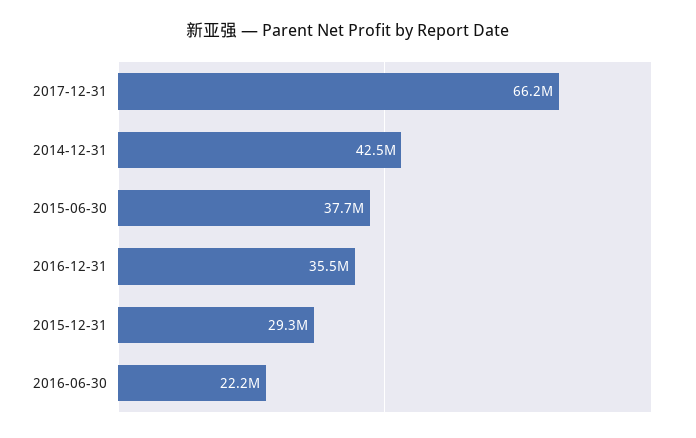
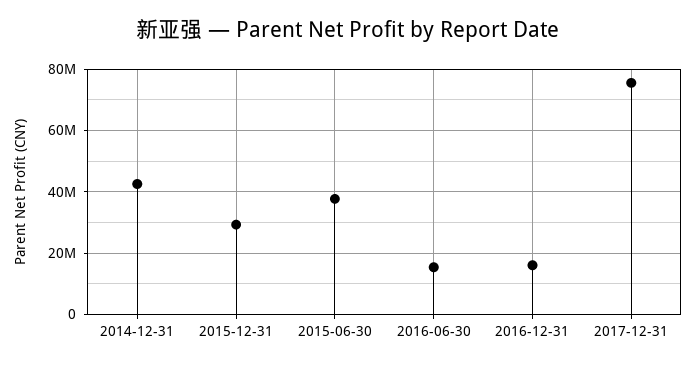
2017-12-31: 66200000 -> 76000000
2016-12-31: 35500000 -> 16000000
2016-06-30: 22200000 -> 16000000

